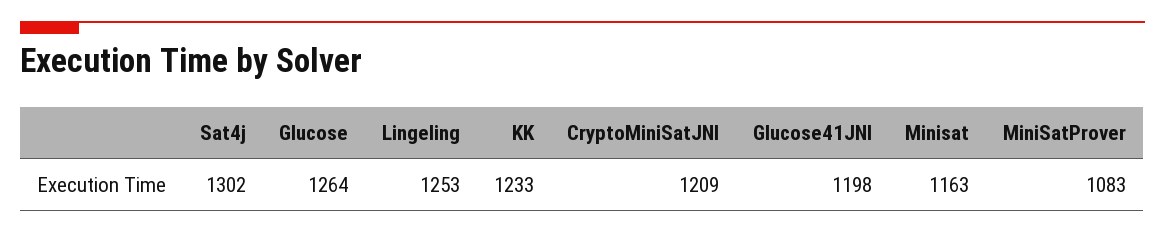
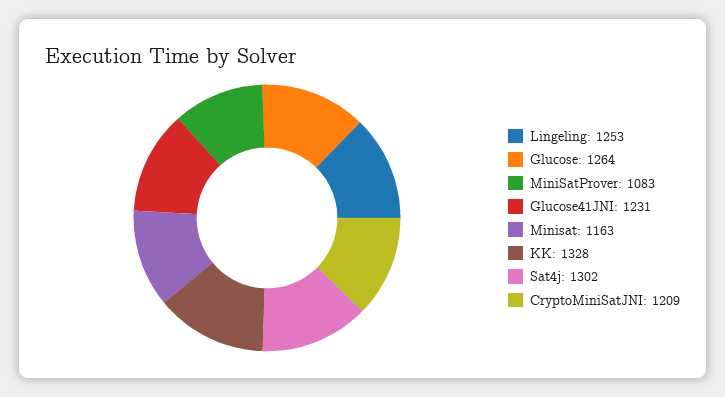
KK: 1233 -> 1328
Glucose41JNI: 1198 -> 1231

